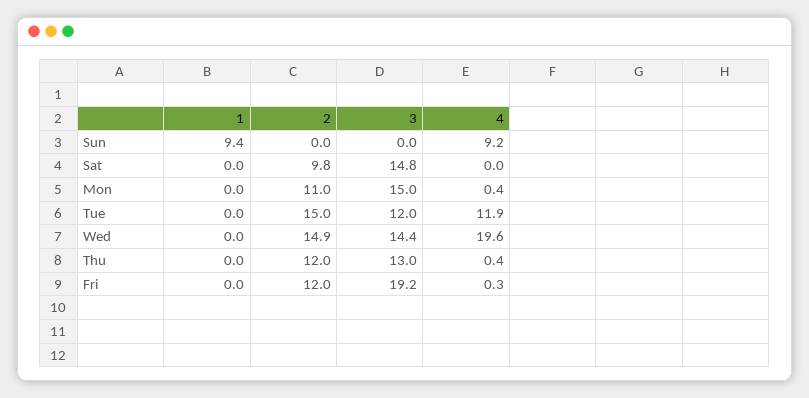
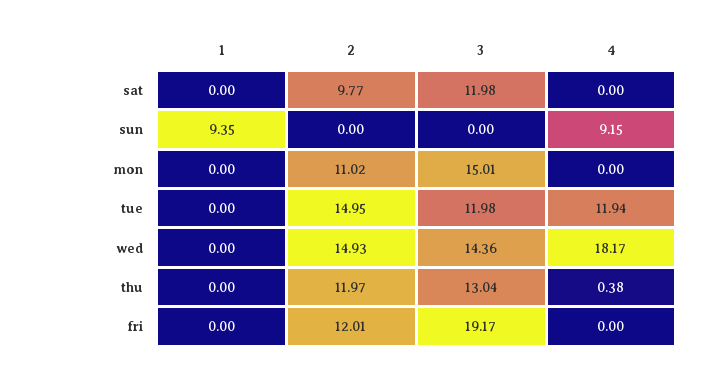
3, Sat: 14.8 -> 11.98
4, Mon: 0.4 -> 0
4, Wed: 19.6 -> 18.17
4, Fri: 0.3 -> 0

